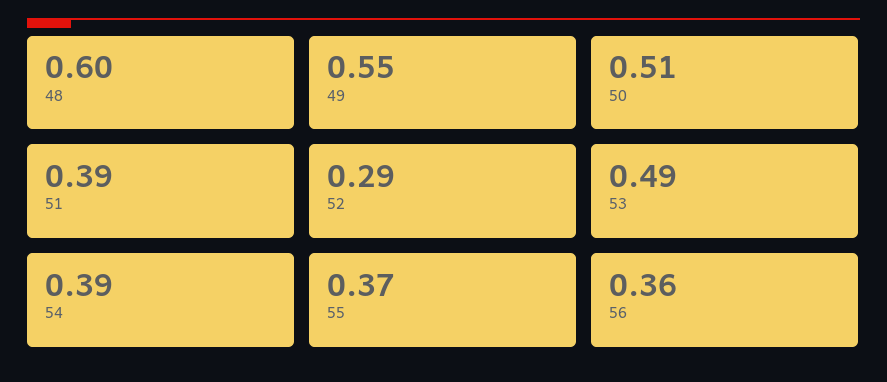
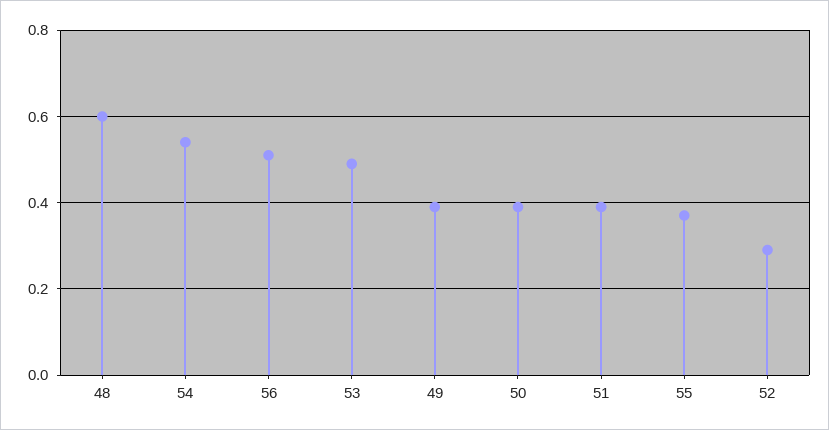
49: 0.55 -> 0.4
50: 0.51 -> 0.4
54: 0.39 -> 0.55
56: 0.36 -> 0.5

